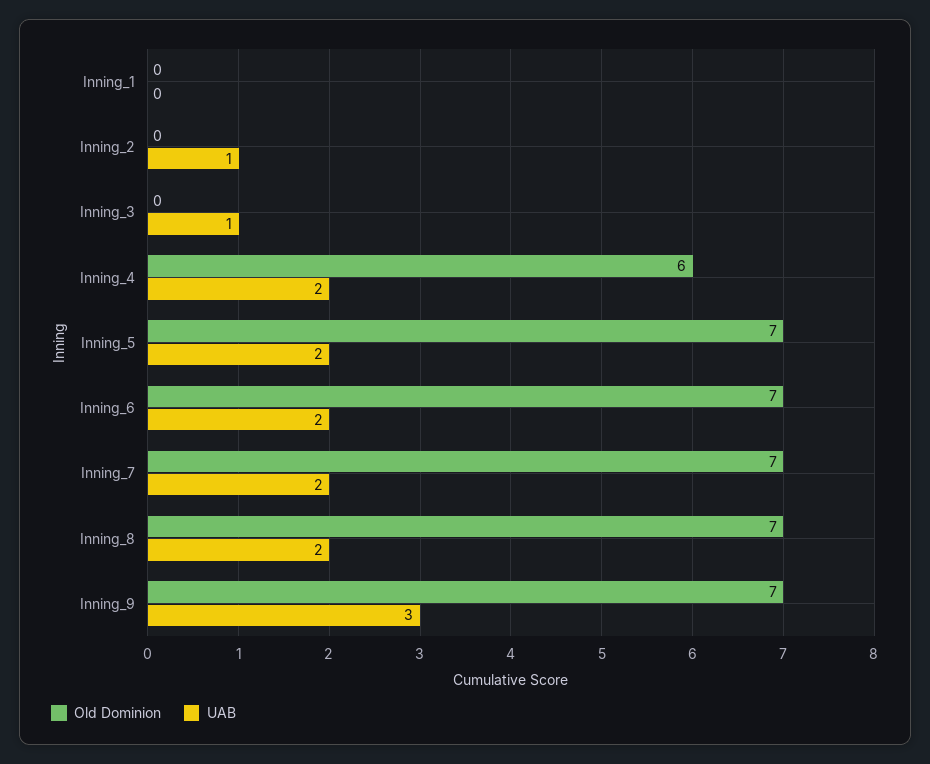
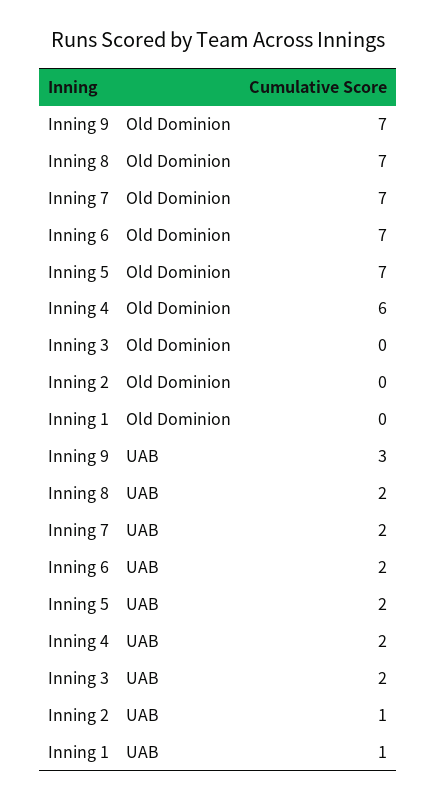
UAB, Inning_1: 0 -> 1
UAB, Inning_3: 1 -> 2

